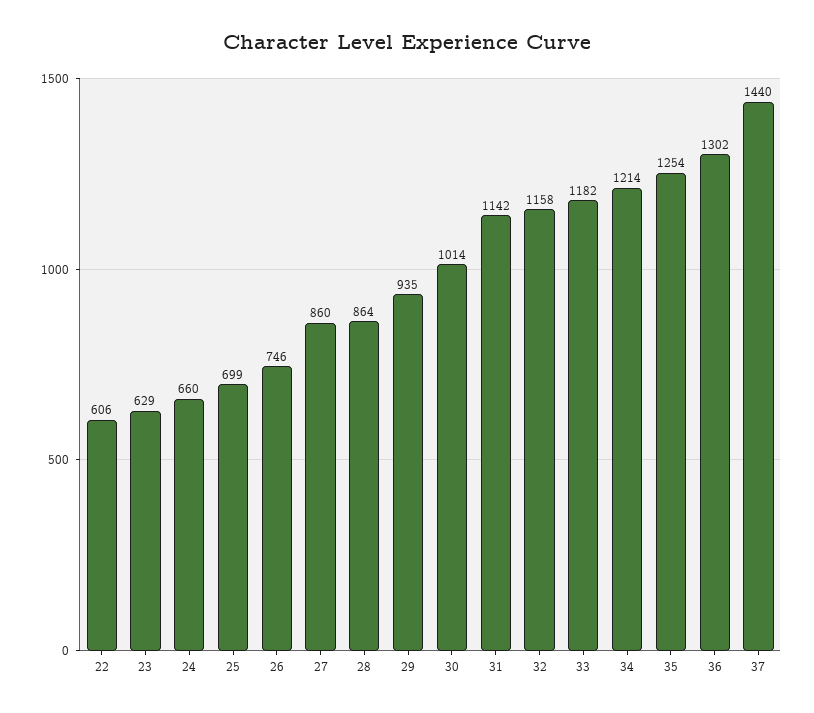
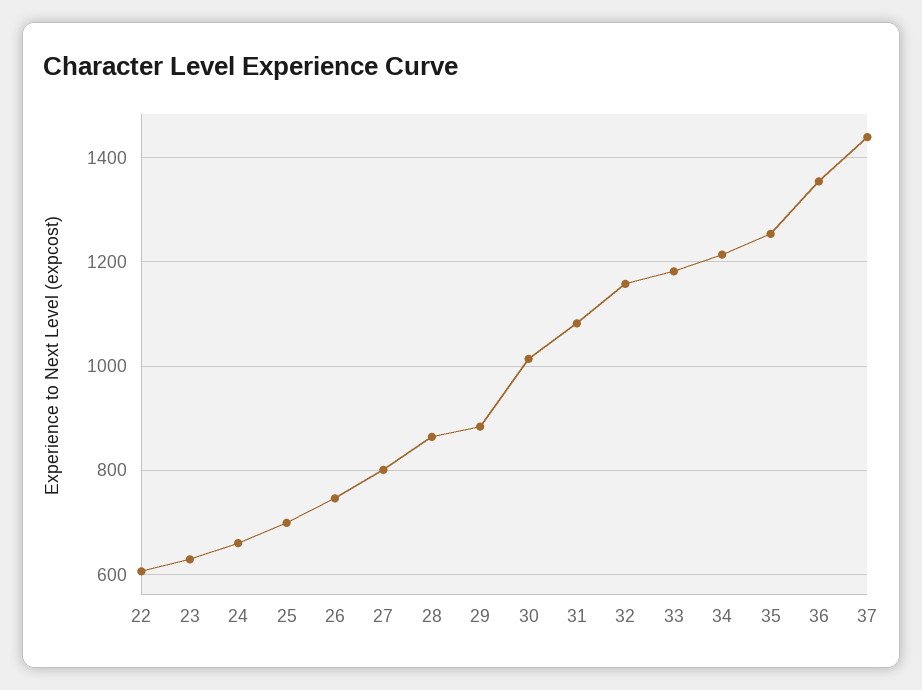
27: 860 -> 800
29: 935 -> 880
31: 1142 -> 1080
36: 1302 -> 1360

